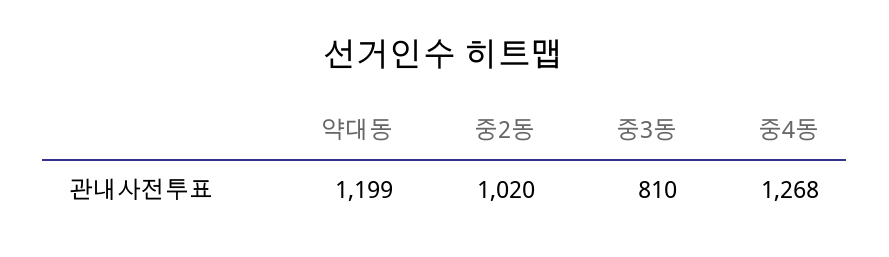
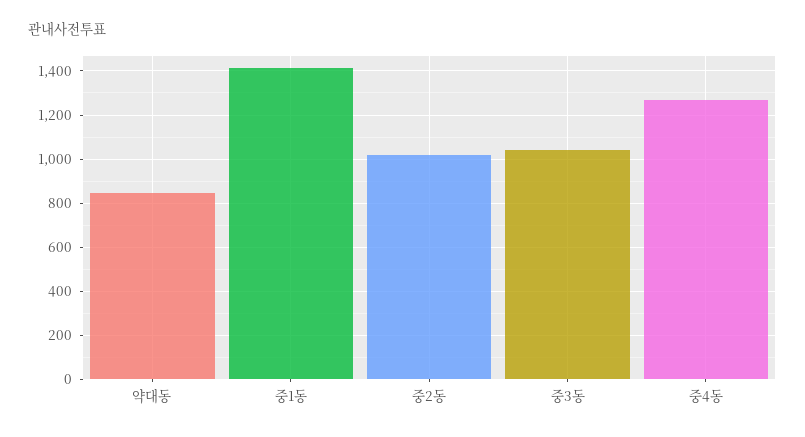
약대동: 1199 -> 850
중3동: 810 -> 1050
중1동: none -> 1400

